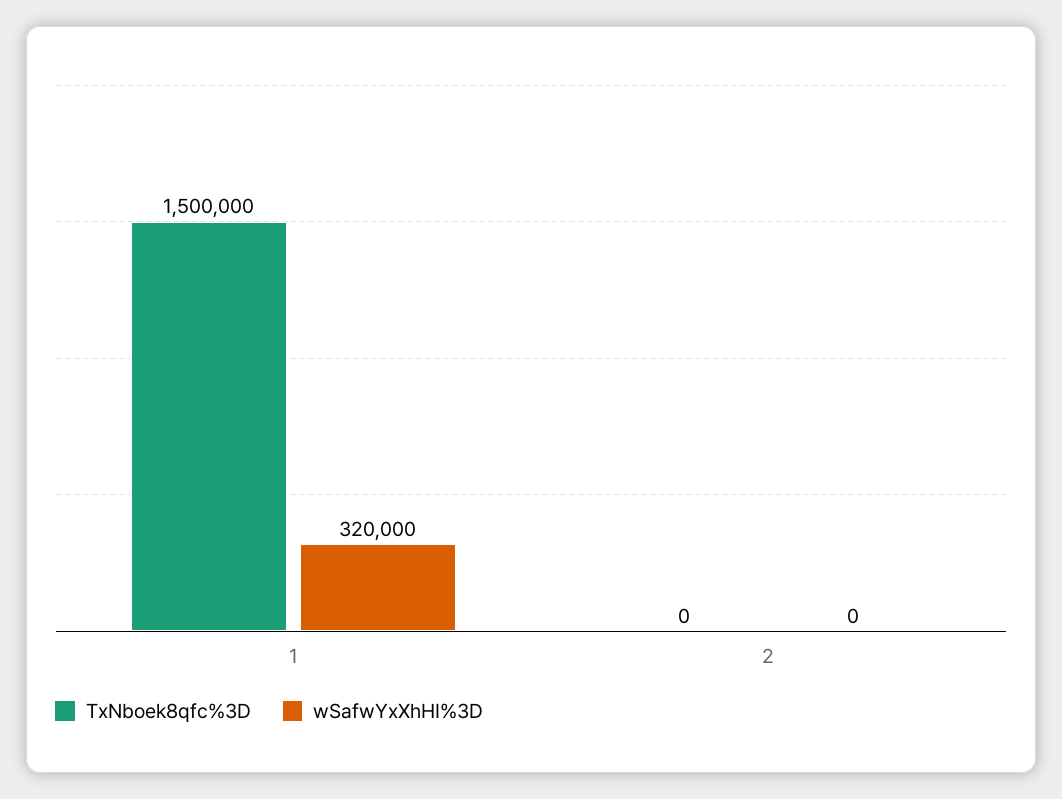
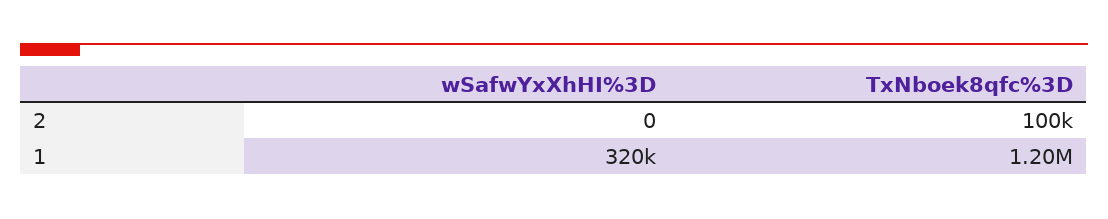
TxNboek8qfc%3D, 1: 1500000 -> 1200000
TxNboek8qfc%3D, 2: 0 -> 100000

